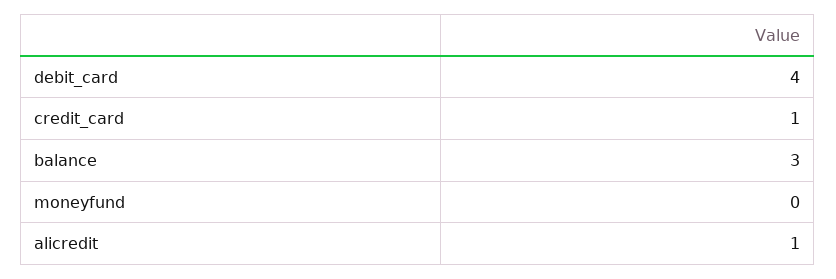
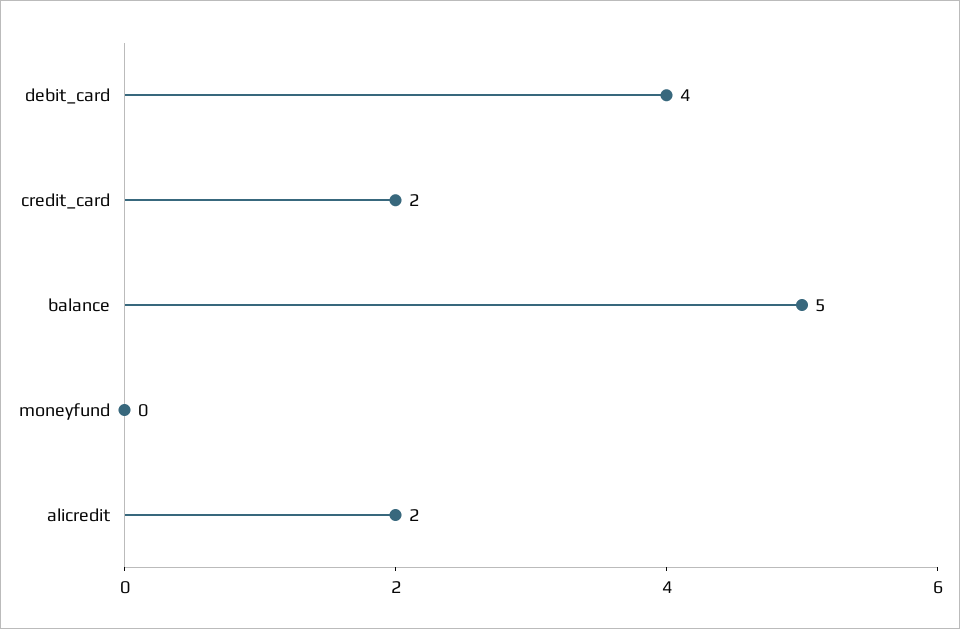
credit_card: 1 -> 2
balance: 3 -> 5
alicredit: 1 -> 2

